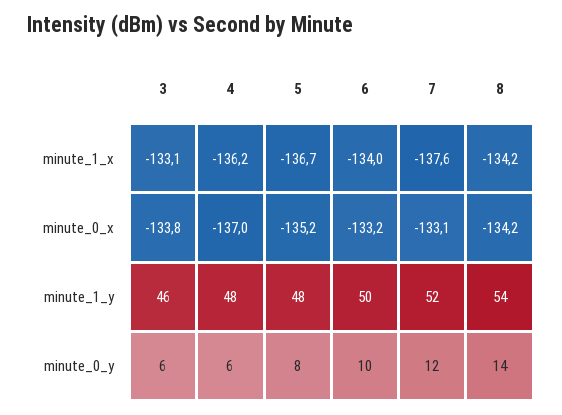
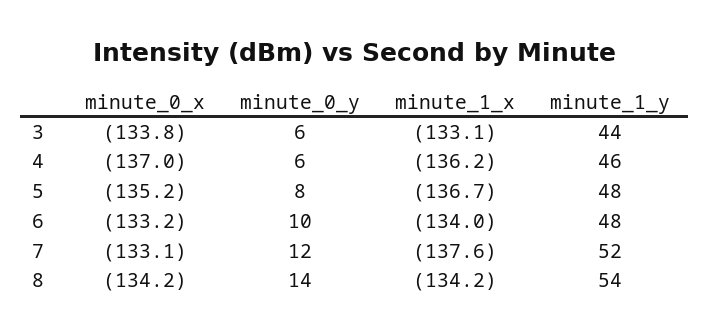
3, minute_1_y: 46 -> 44
4, minute_1_y: 48 -> 46
6, minute_1_y: 50 -> 48

